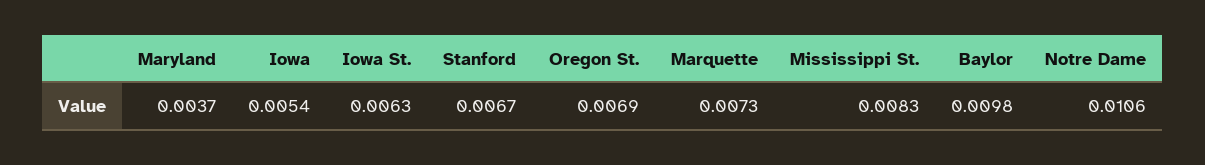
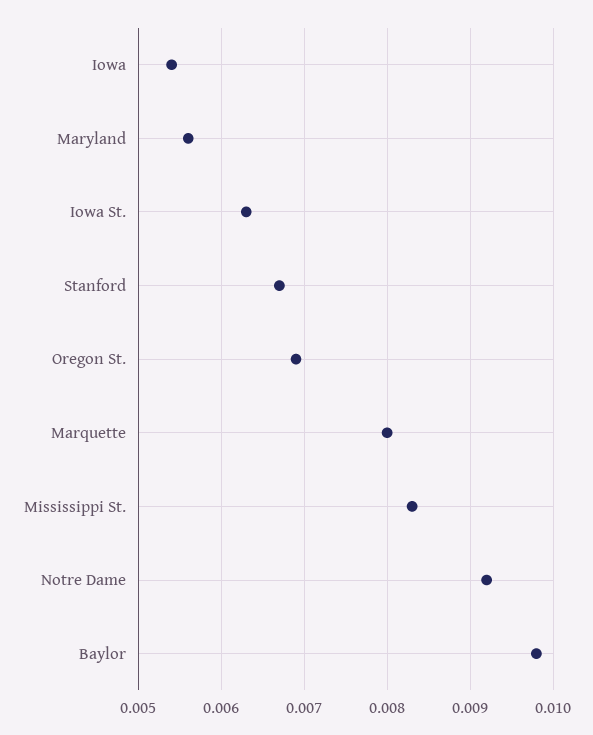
Maryland: 0.0037 -> 0.0056
Marquette: 0.0073 -> 0.008
Notre Dame: 0.0106 -> 0.0092

